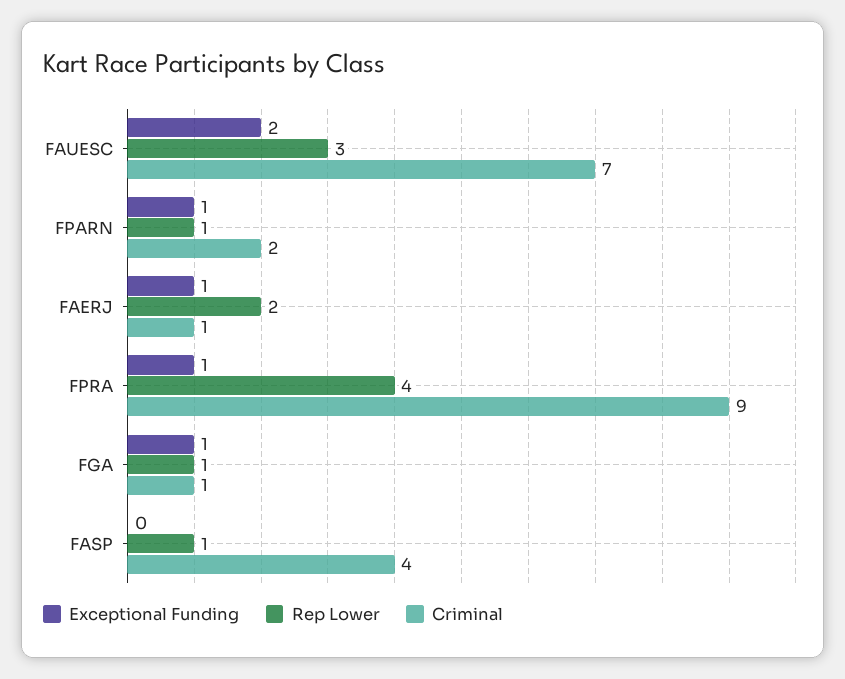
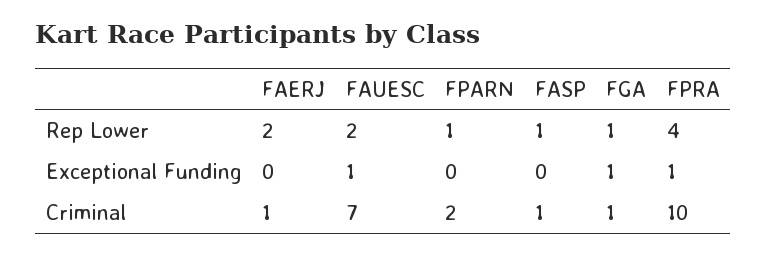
Exceptional Funding, FAUESC: 2 -> 1
Rep Lower, FAUESC: 3 -> 2
Exceptional Funding, FPARN: 1 -> 0
Exceptional Funding, FAERJ: 1 -> 0
Criminal, FPRA: 9 -> 10
Criminal, FASP: 4 -> 1

